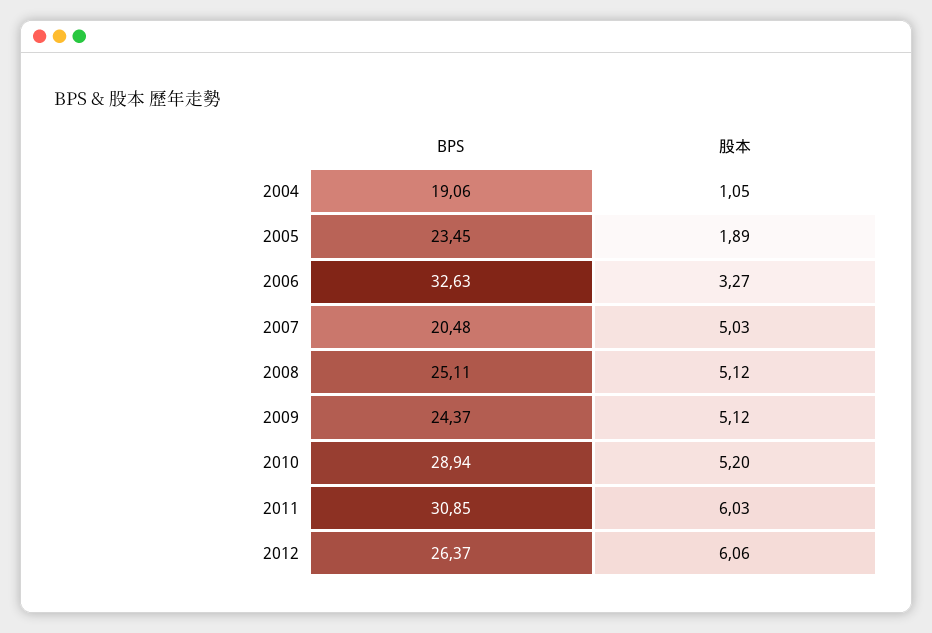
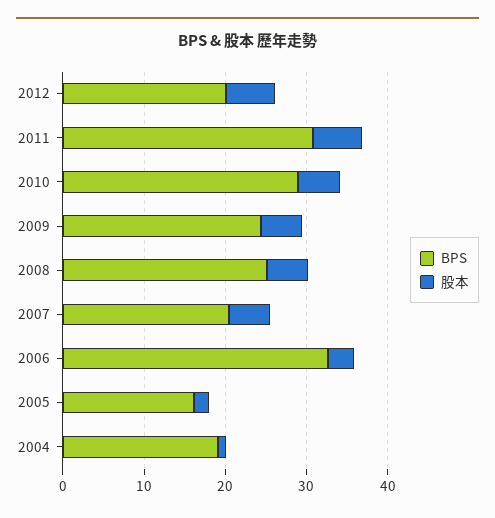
BPS, 2005: 23.45 -> 16
BPS, 2012: 26.37 -> 20

